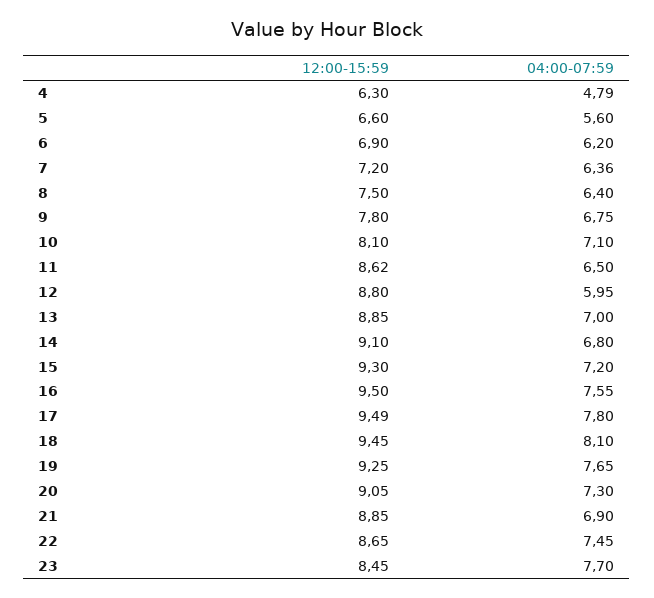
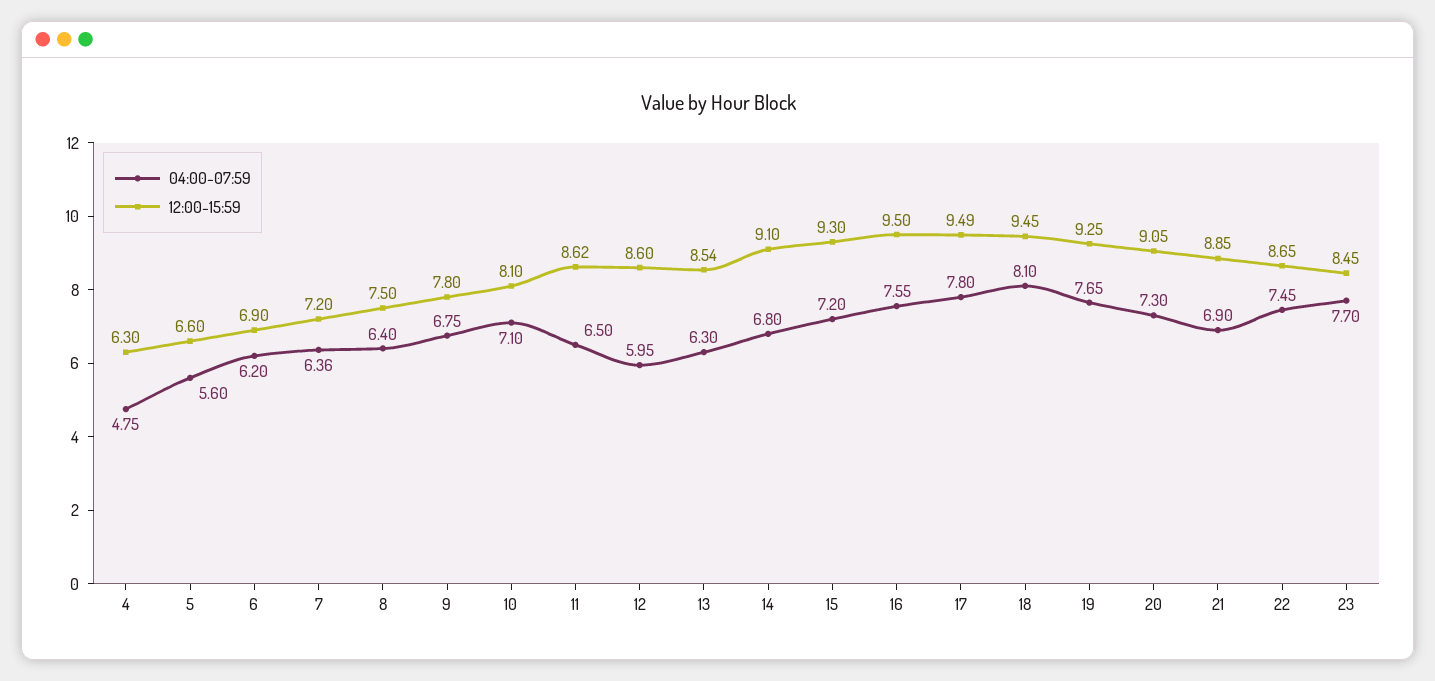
04:00-07:59, 4: 4.79 -> 4.75
12:00-15:59, 12: 8.8 -> 8.6
12:00-15:59, 13: 8.85 -> 8.54
04:00-07:59, 13: 7 -> 6.3

